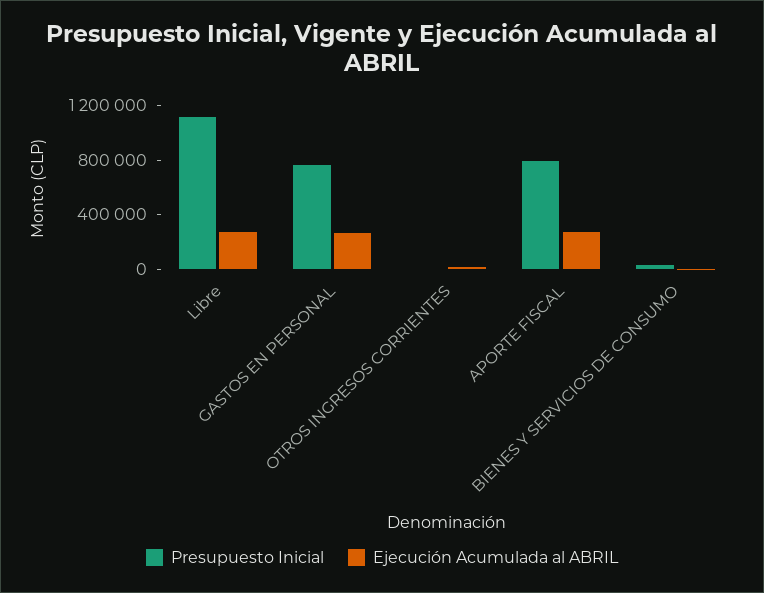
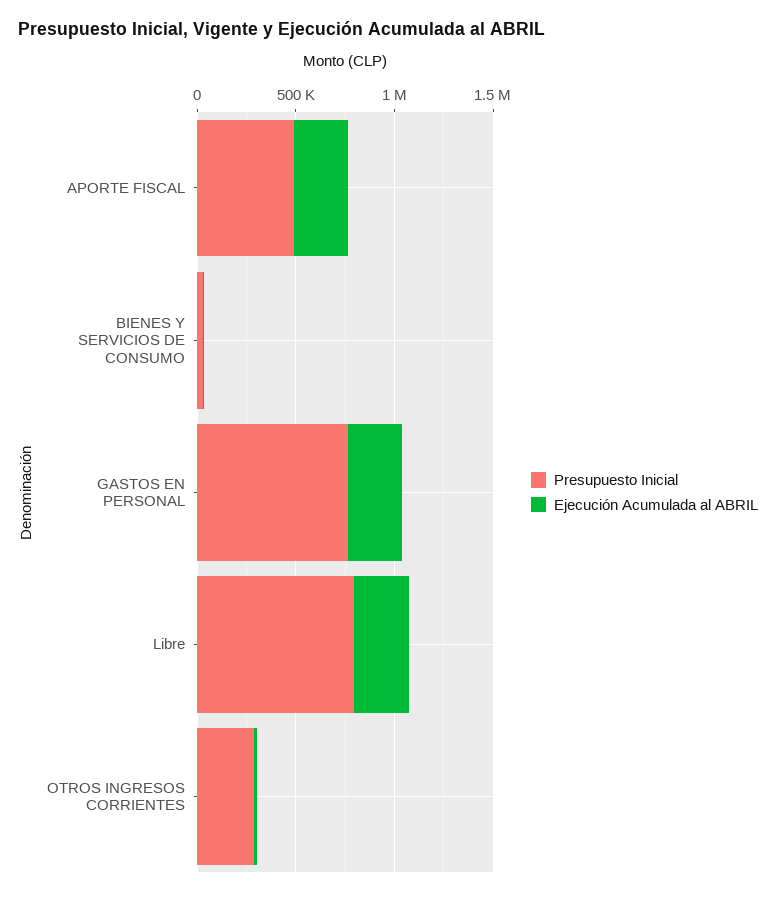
Presupuesto Inicial, Libre: 1100000 -> 800000
Presupuesto Inicial, OTROS INGRESOS CORRIENTES: 0 -> 300000
Presupuesto Inicial, APORTE FISCAL: 800000 -> 500000

